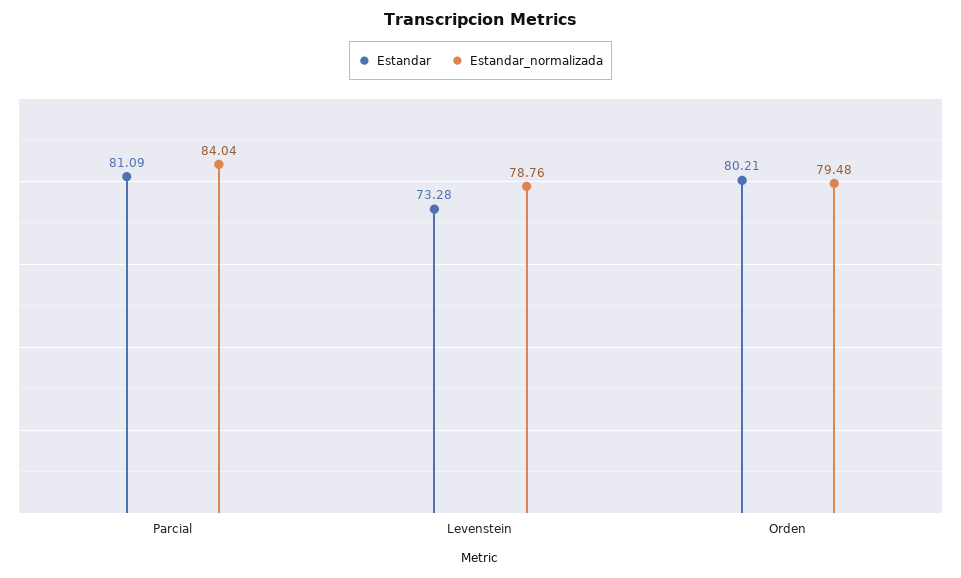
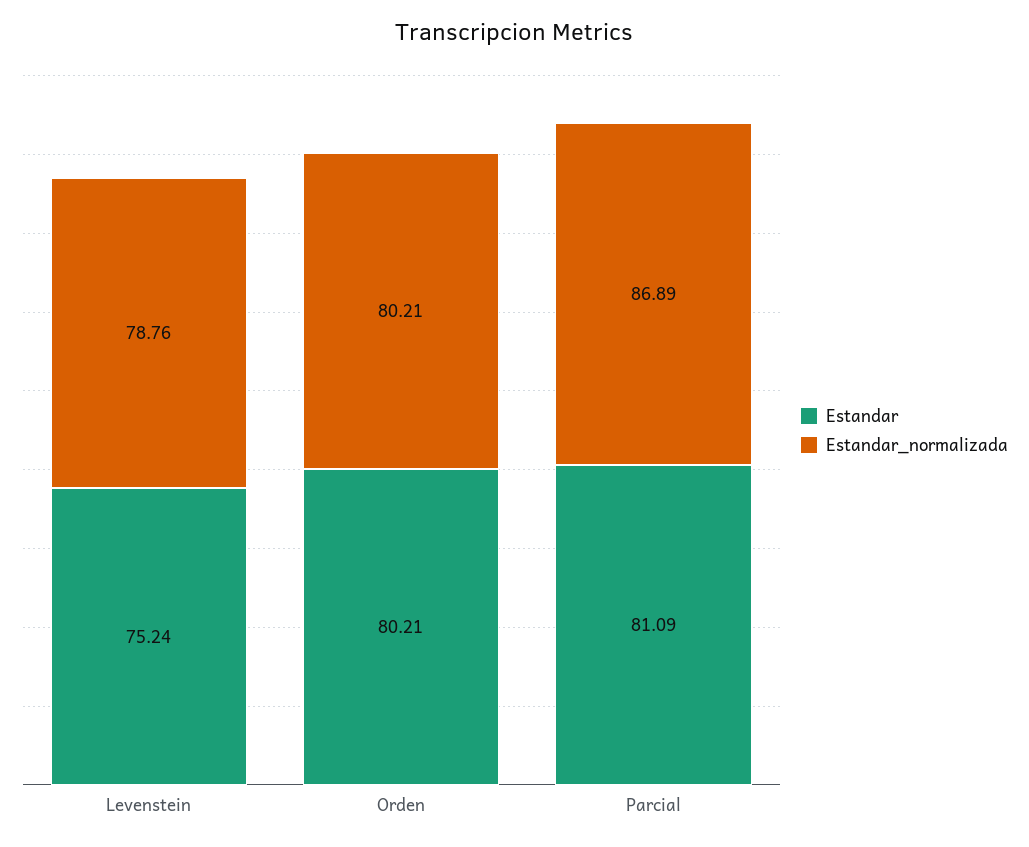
Estandar_normalizada, Parcial: 84.04 -> 86.89
Estandar, Levenstein: 73.28 -> 75.24
Estandar_normalizada, Orden: 79.48 -> 80.21

